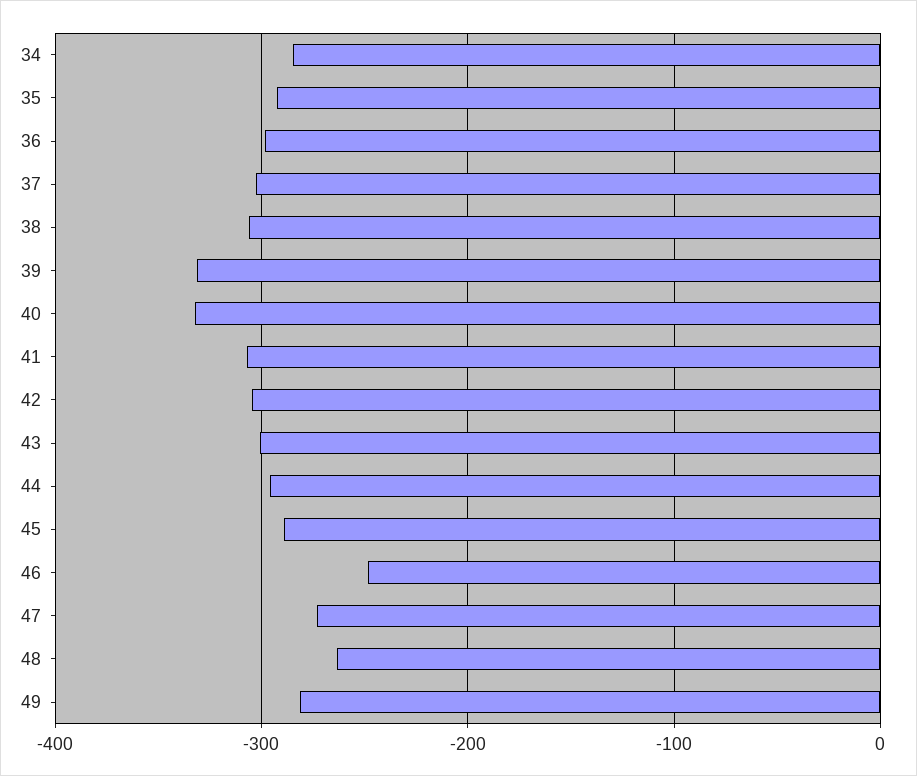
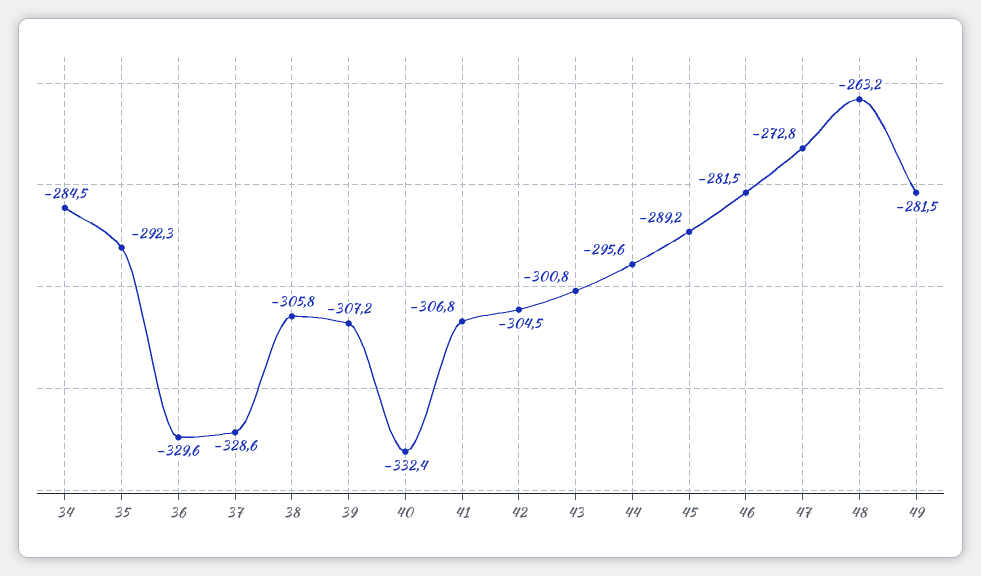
36: -300 -> -329.6
37: -300 -> -328.6
39: -330 -> -307.2
46: -250 -> -281.5

